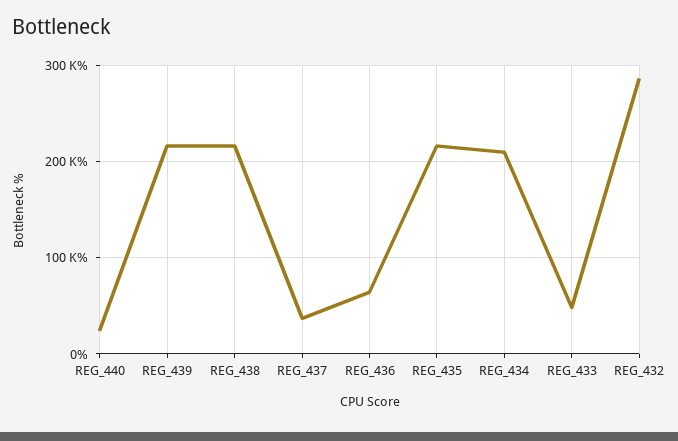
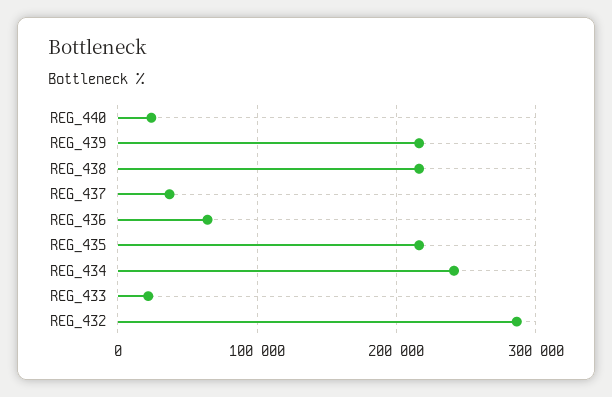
REG_434: 210000 -> 240000
REG_433: 50000 -> 20000

